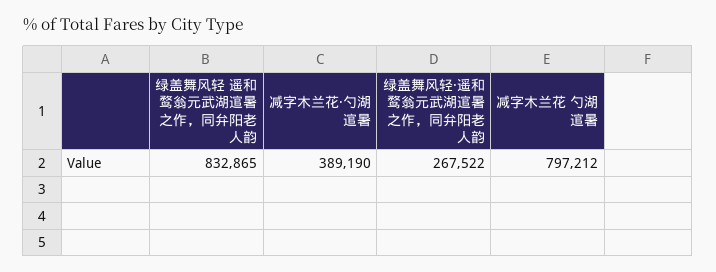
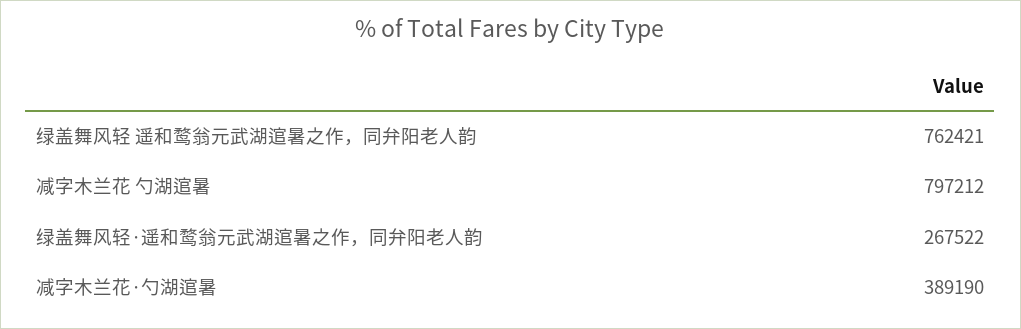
绿盖舞风轻 遥和鹜翁元武湖逭暑之作，同弁阳老人韵: 832865 -> 762421

